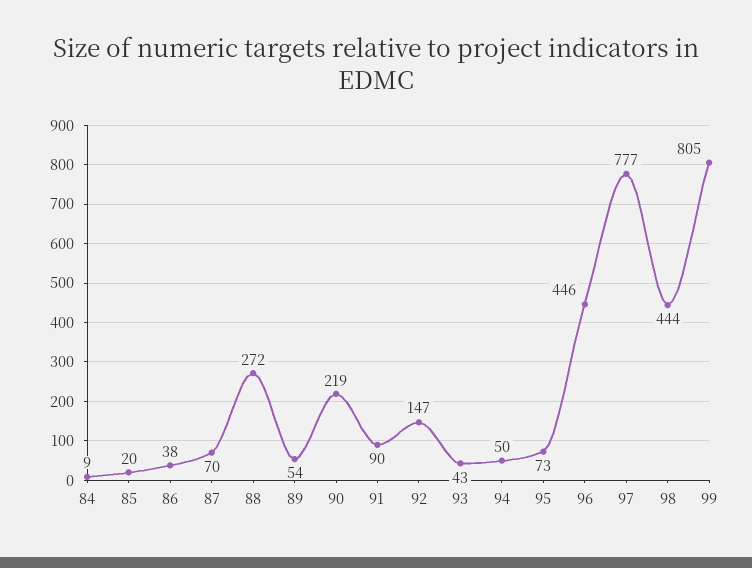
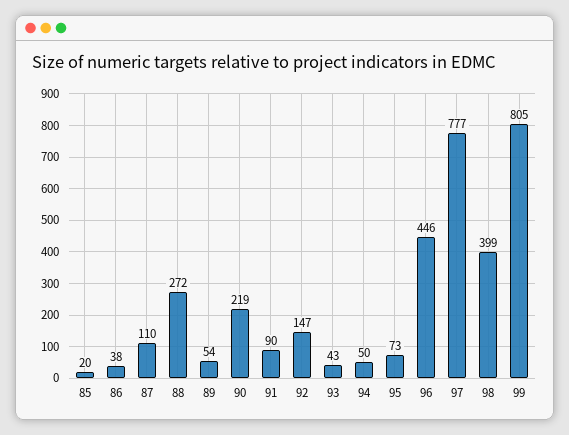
84: 9 -> none
87: 70 -> 110
98: 444 -> 399

